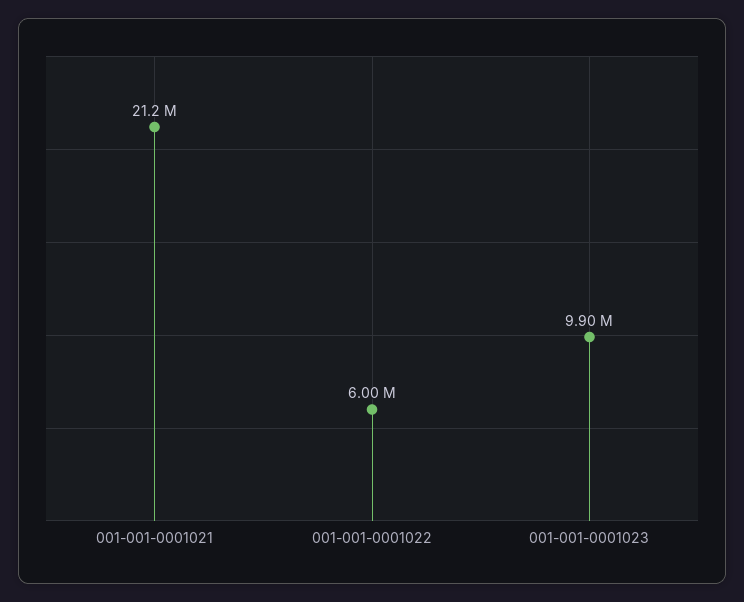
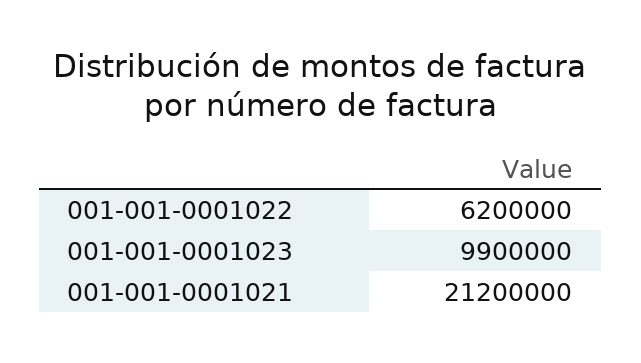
001-001-0001022: 6000000 -> 6200000

